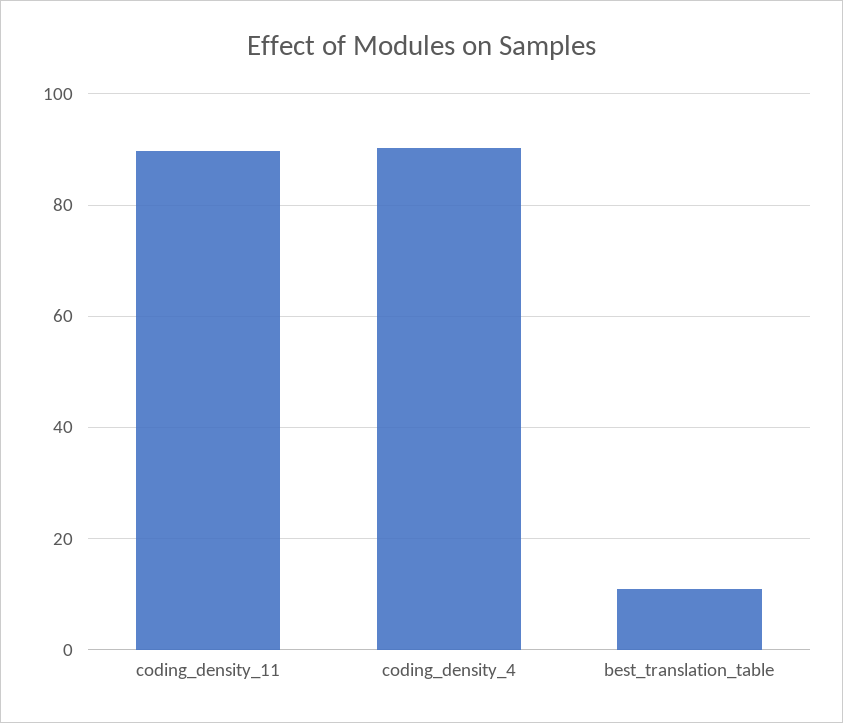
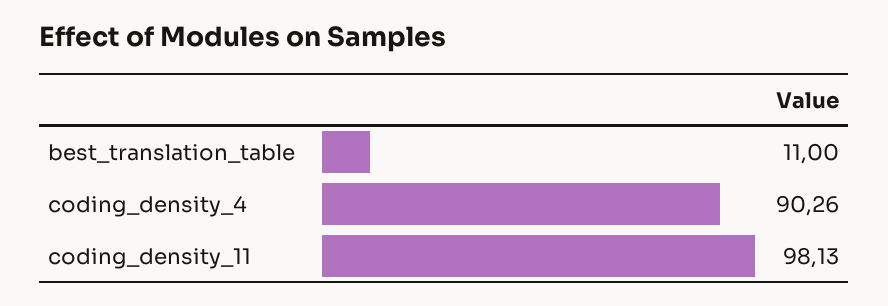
coding_density_11: 90 -> 98.13

